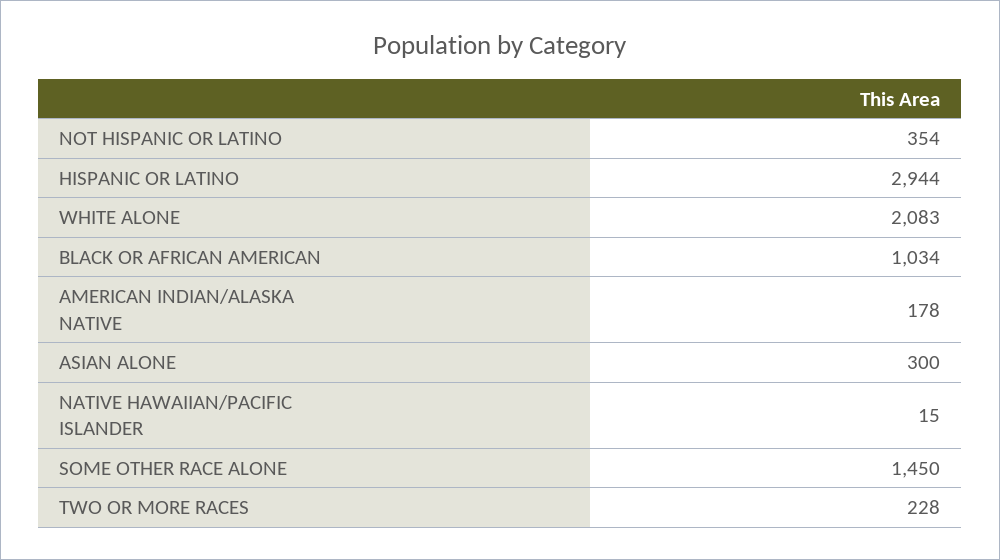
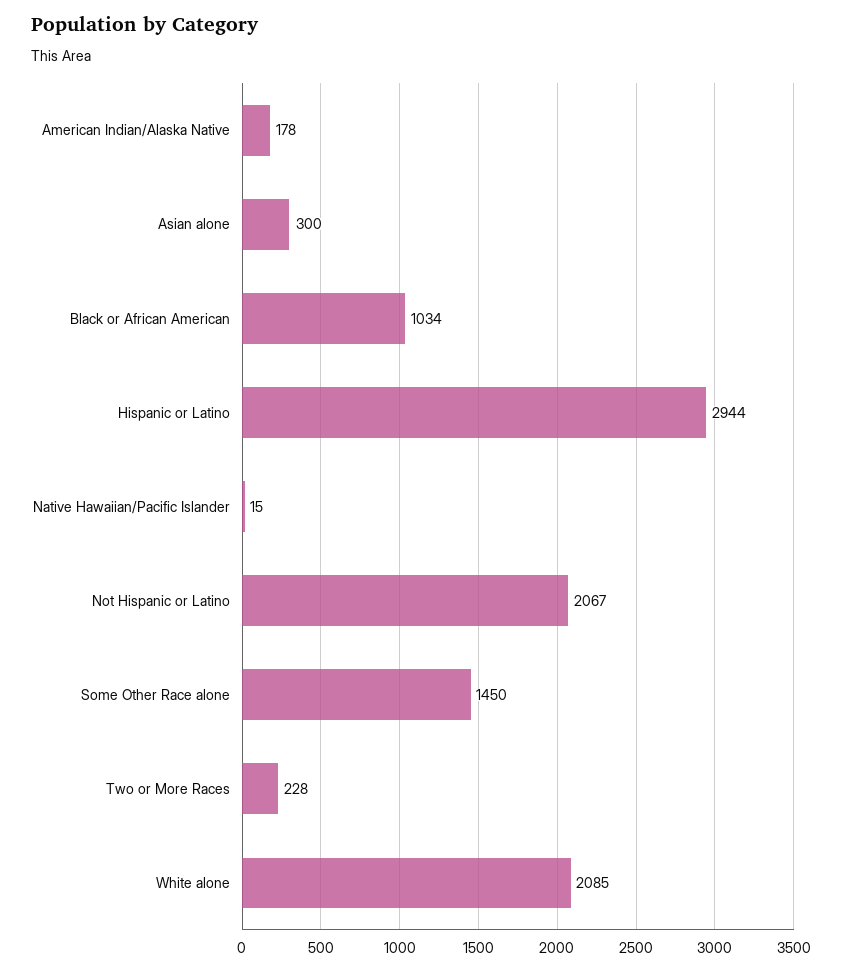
NOT HISPANIC OR LATINO: 354 -> 2067
WHITE ALONE: 2083 -> 2085

